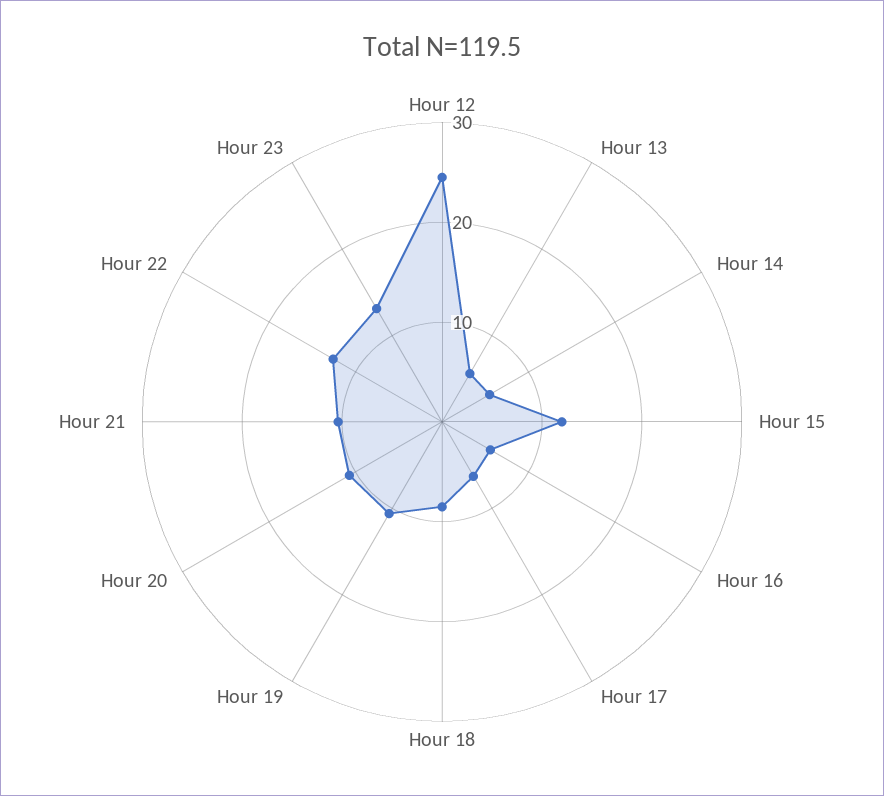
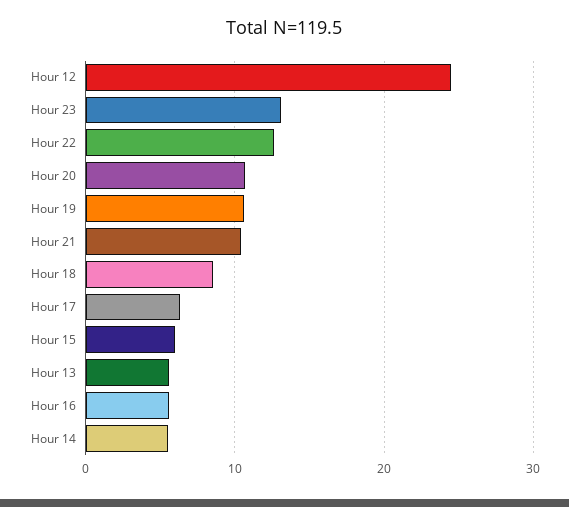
Hour 15: 12 -> 6

